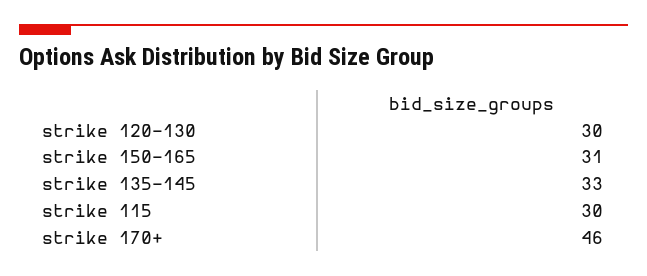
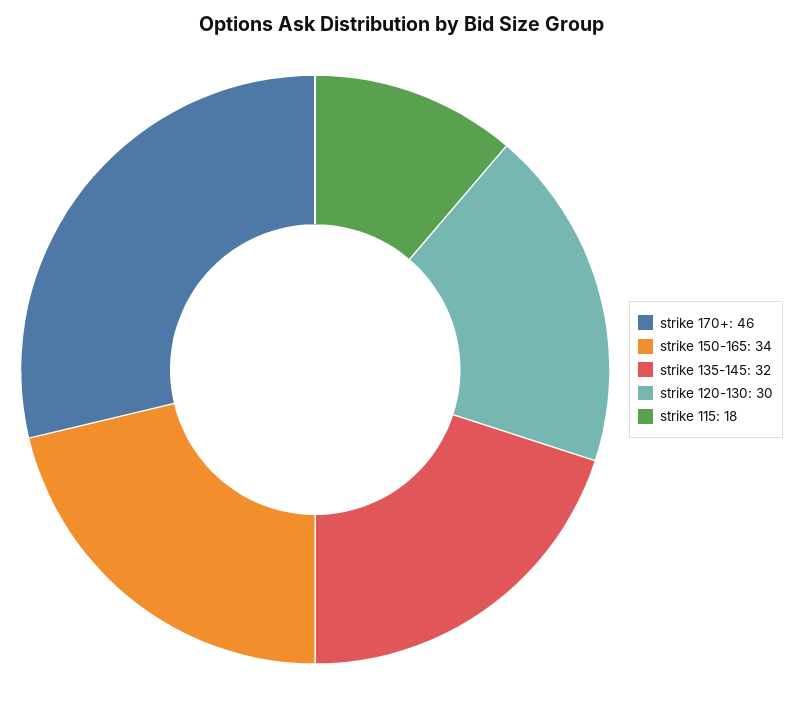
strike 150-165: 31 -> 34
strike 135-145: 33 -> 32
strike 115: 30 -> 18

